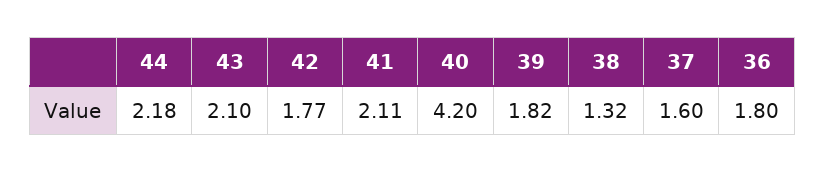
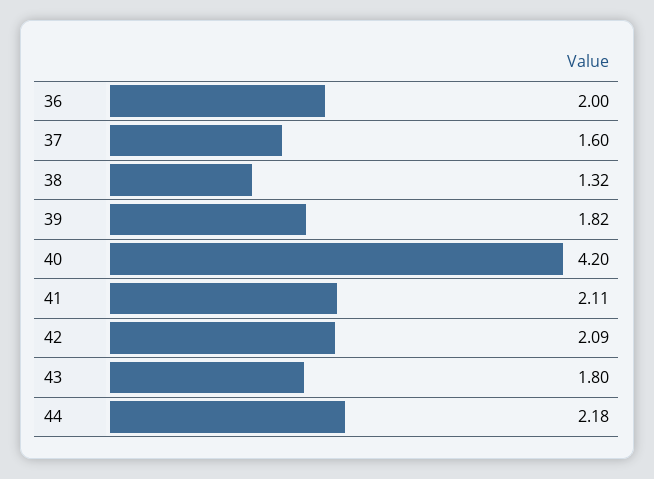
43: 2.1 -> 1.8
42: 1.77 -> 2.09
36: 1.8 -> 2

